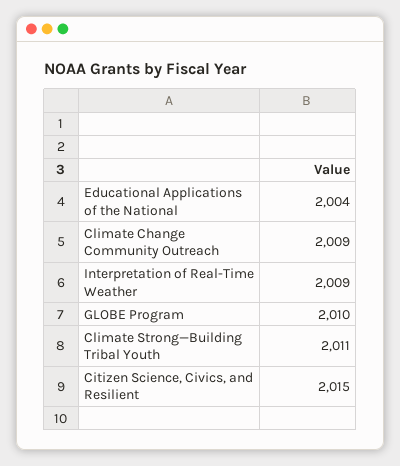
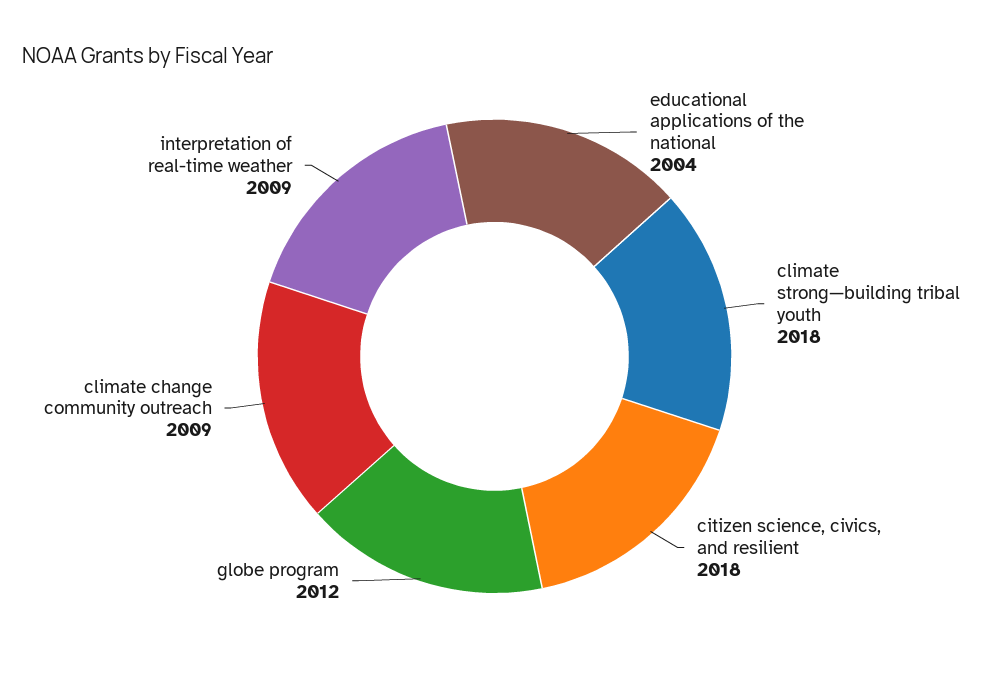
GLOBE Program: 2010 -> 2012
Climate Strong—Building Tribal Youth: 2011 -> 2018
Citizen Science, Civics, and Resilient: 2015 -> 2018

